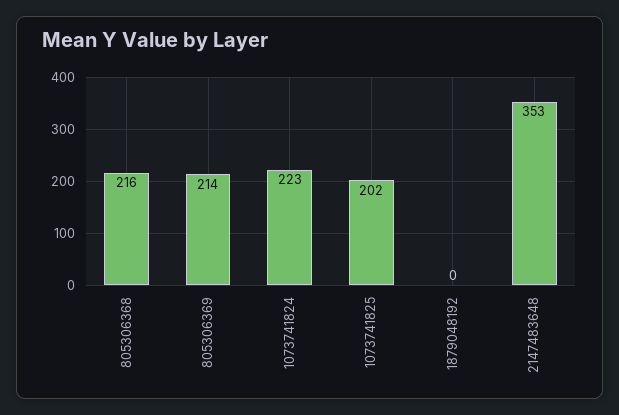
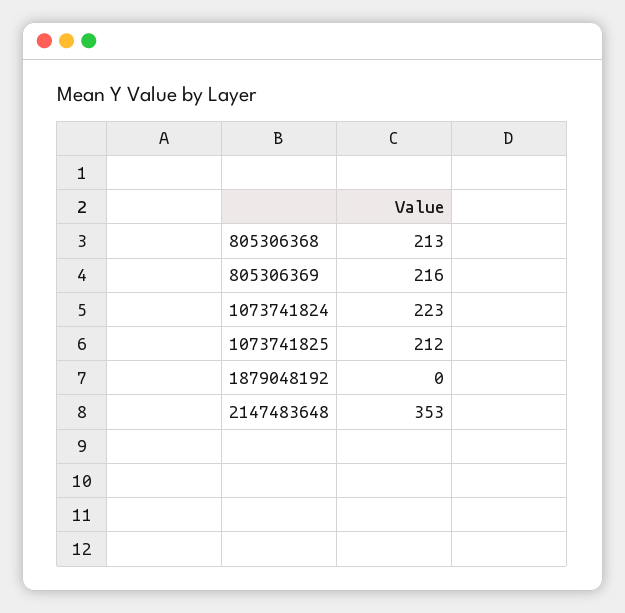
805306368: 216 -> 213
805306369: 214 -> 216
1073741825: 202 -> 212

